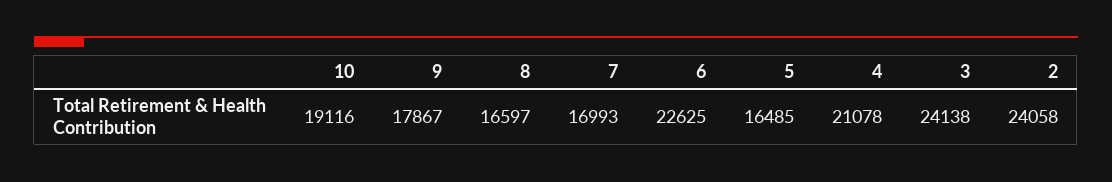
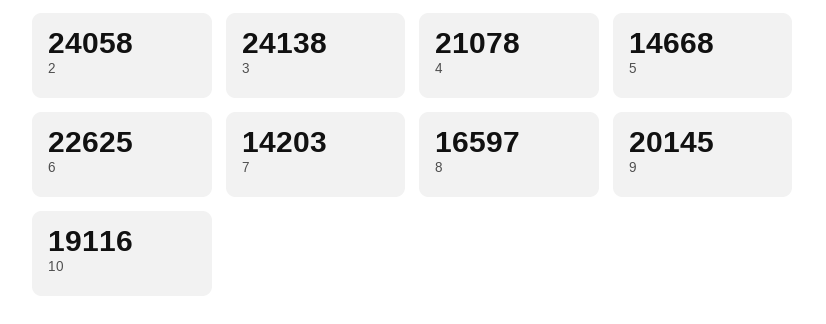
9: 17867 -> 20145
7: 16993 -> 14203
5: 16485 -> 14668

